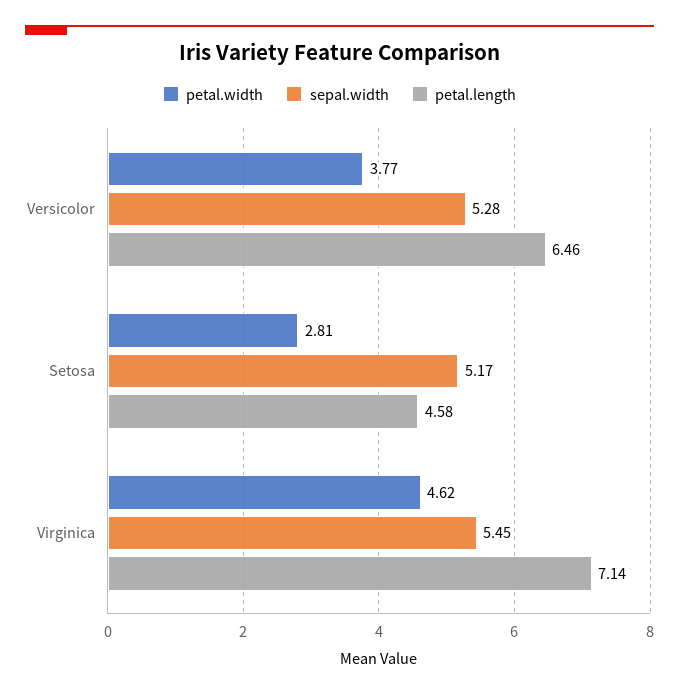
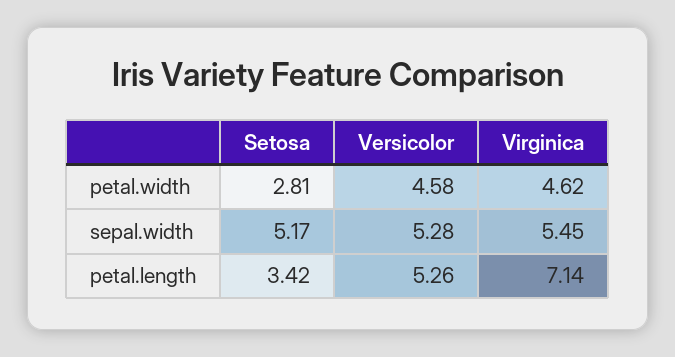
petal.width, Versicolor: 3.77 -> 4.58
petal.length, Versicolor: 6.46 -> 5.26
petal.length, Setosa: 4.58 -> 3.42

